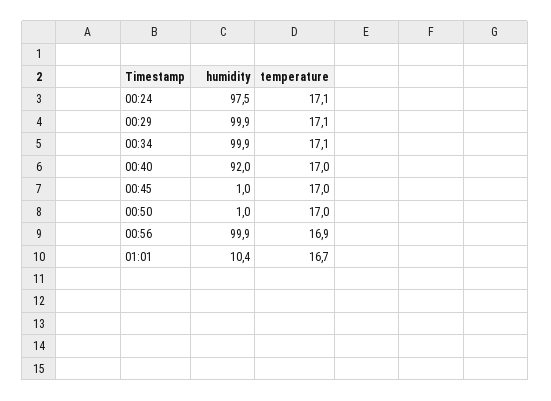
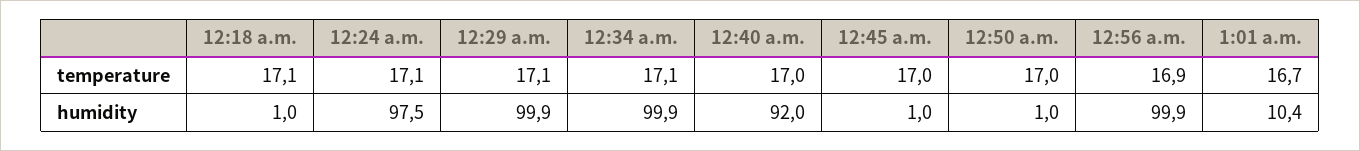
temperature, 12:18 a.m.: none -> 17.1
humidity, 12:18 a.m.: none -> 1

